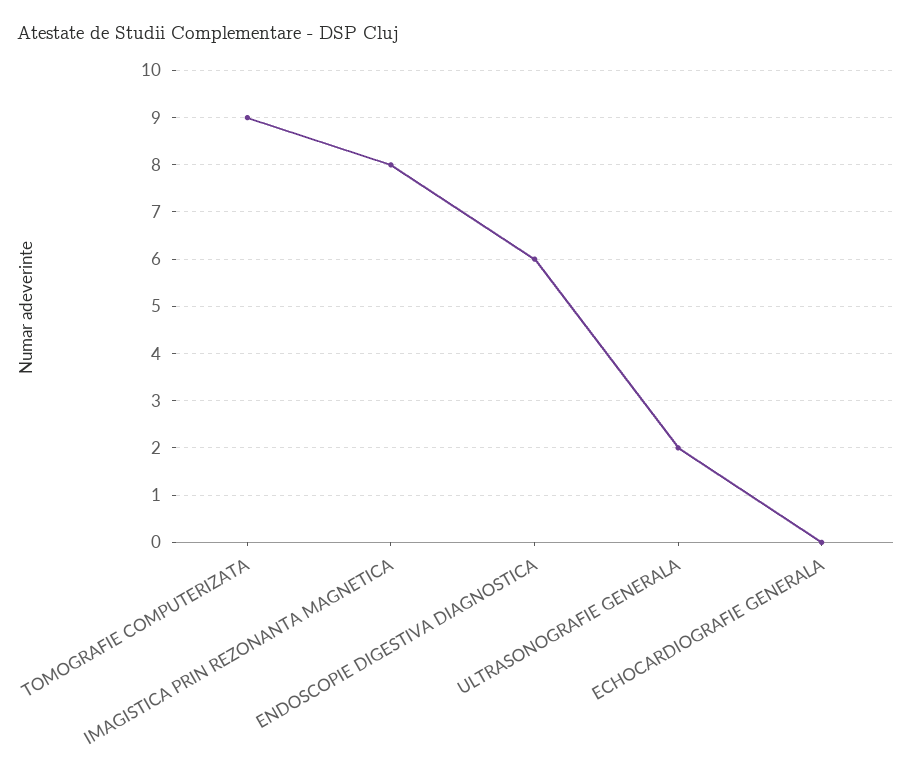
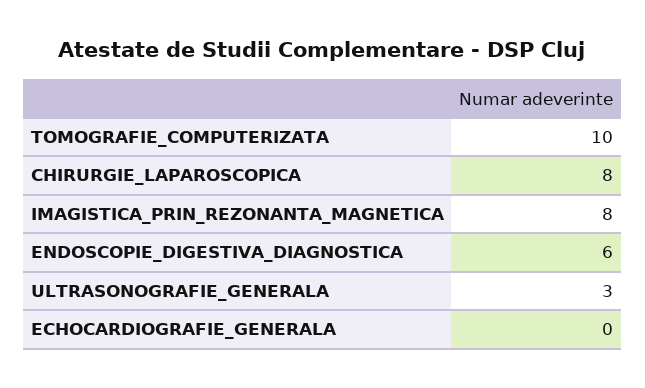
TOMOGRAFIE COMPUTERIZATA: 9 -> 10
ULTRASONOGRAFIE GENERALA: 2 -> 3
CHIRURGIE_LAPAROSCOPICA: none -> 8

